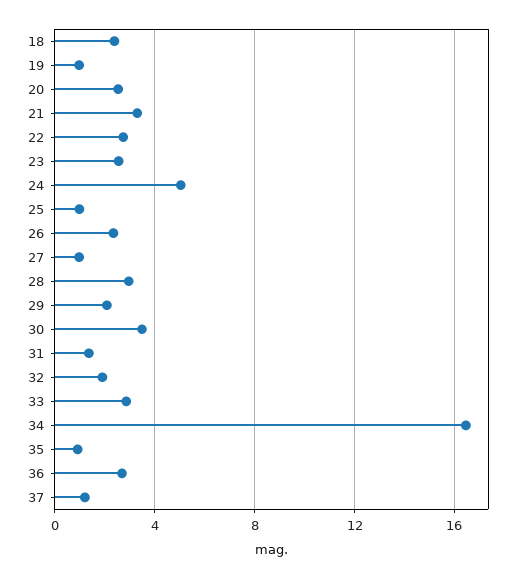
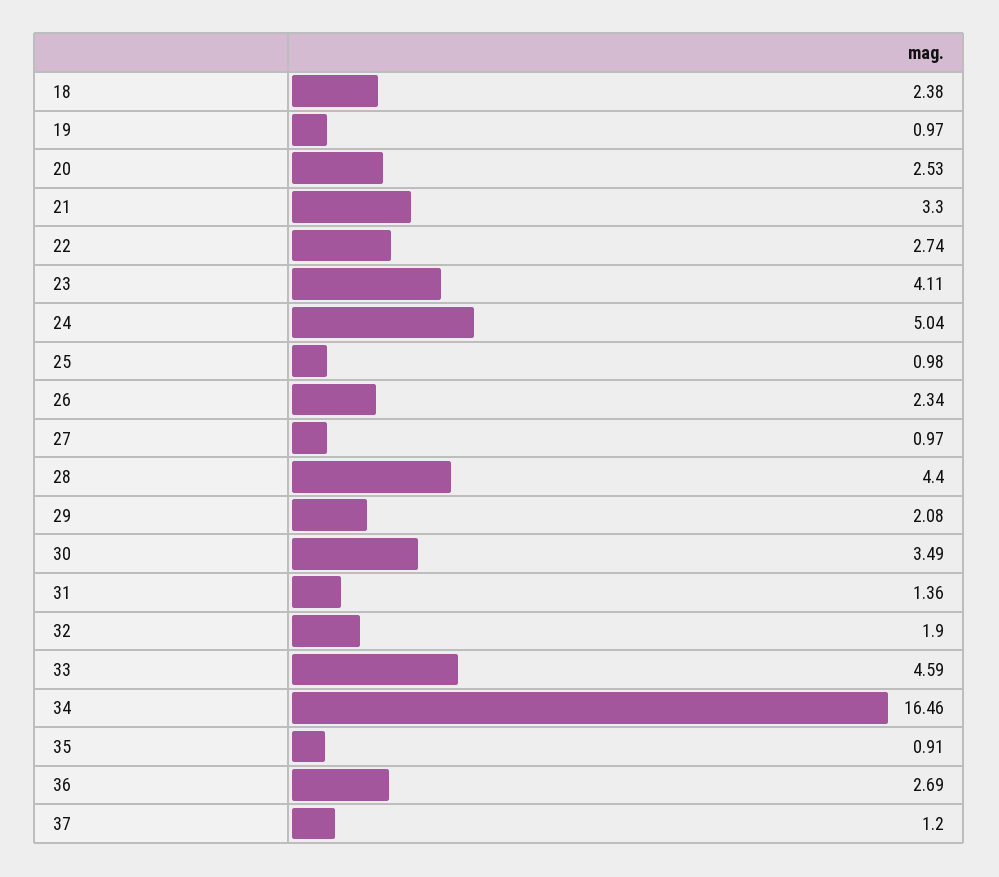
23: 2.5 -> 4.11
28: 3 -> 4.4
33: 3 -> 4.59

